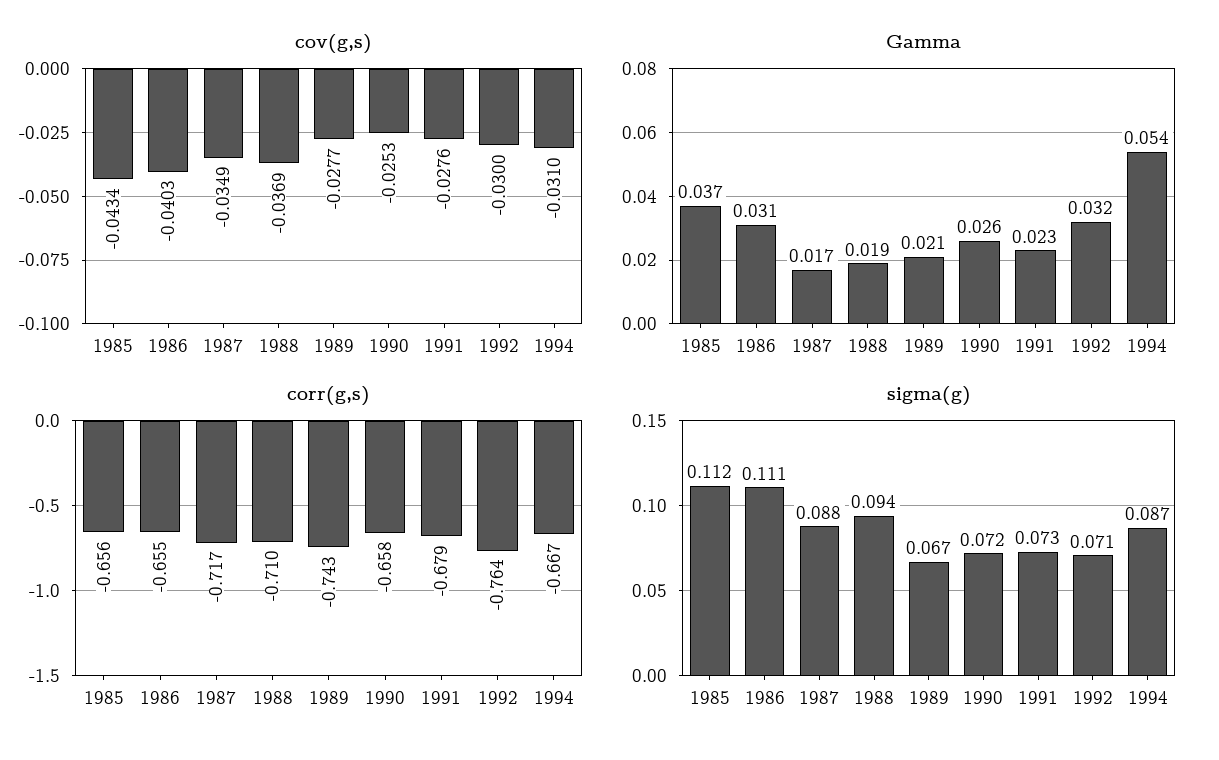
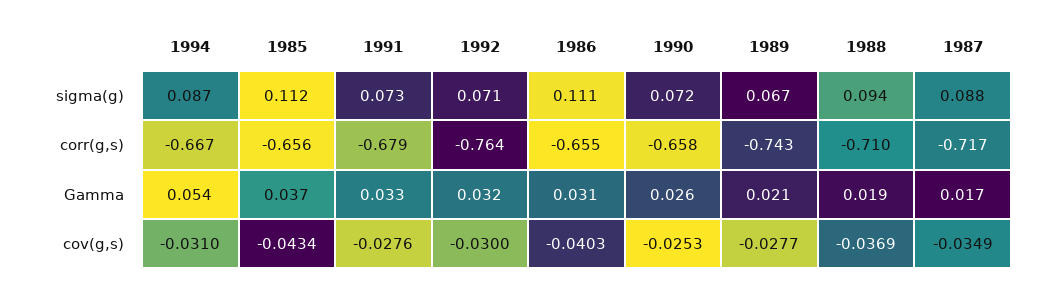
Gamma, 1991: 0.023 -> 0.033

